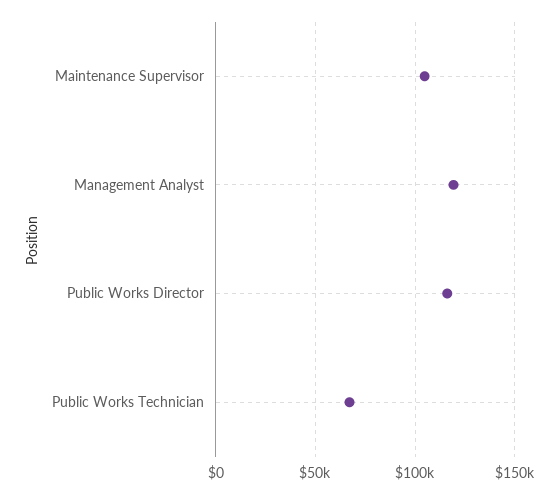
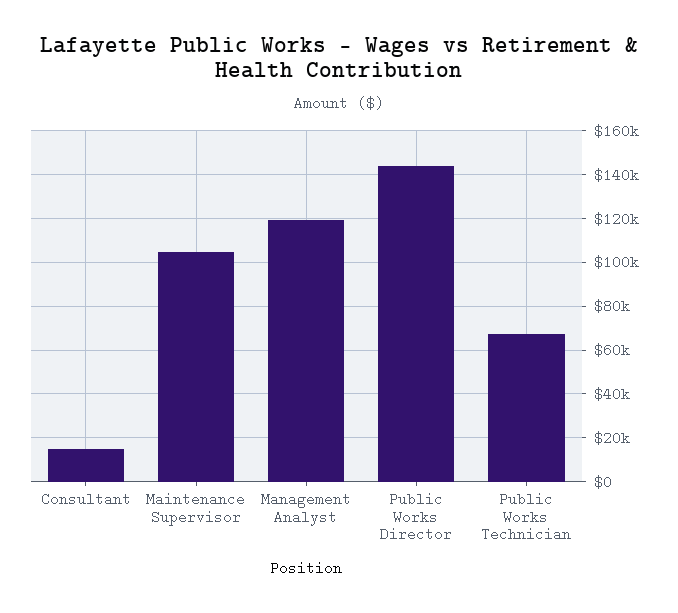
Public Works Director: 115000 -> 145000
Consultant: none -> 15000

